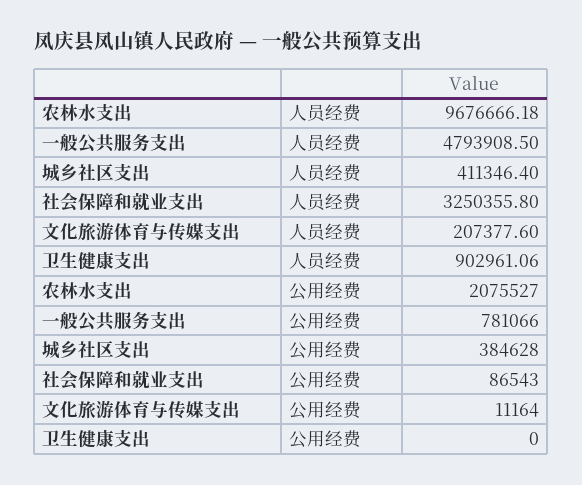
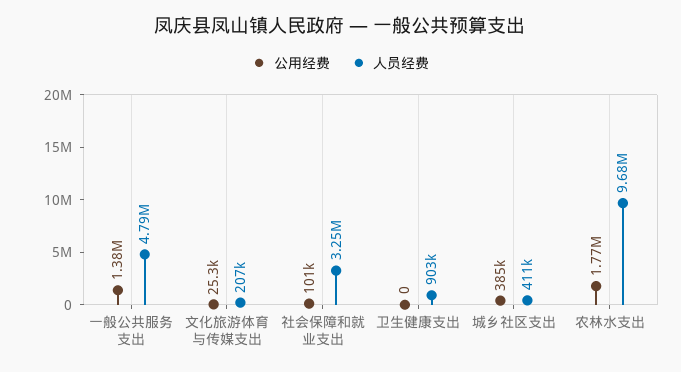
公用经费, 农林水支出: 2075527 -> 1770000
公用经费, 一般公共服务支出: 781066 -> 1380000
公用经费, 社会保障和就业支出: 86543 -> 101000
公用经费, 文化旅游体育与传媒支出: 11164 -> 25300

